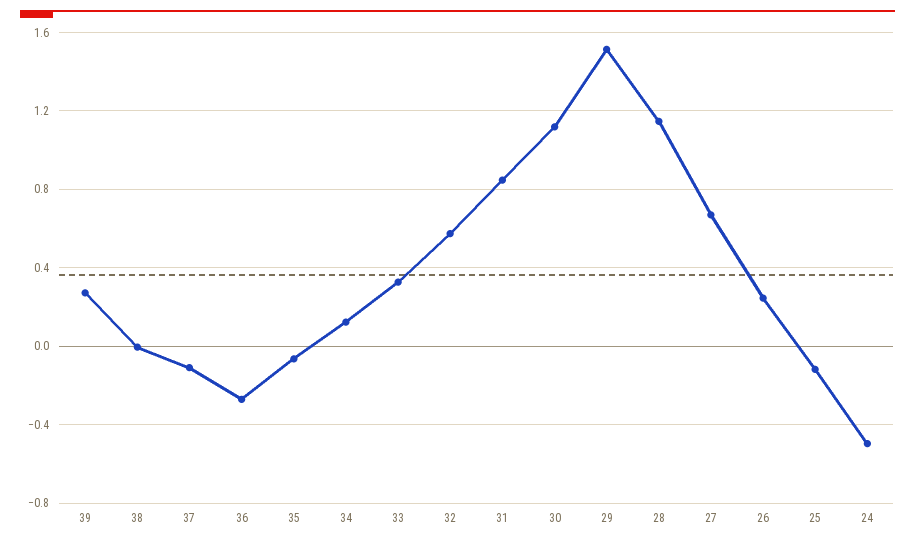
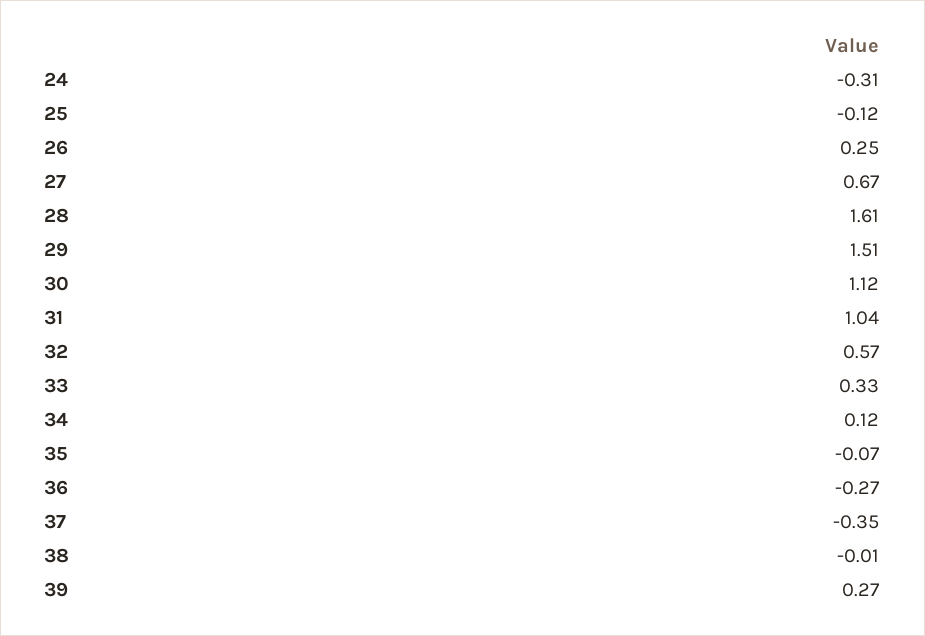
37: -0.1 -> -0.35
31: 0.85 -> 1.04
28: 1.15 -> 1.61
24: -0.5 -> -0.31

